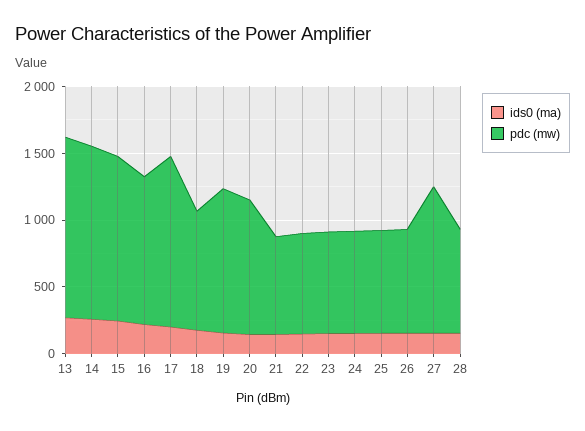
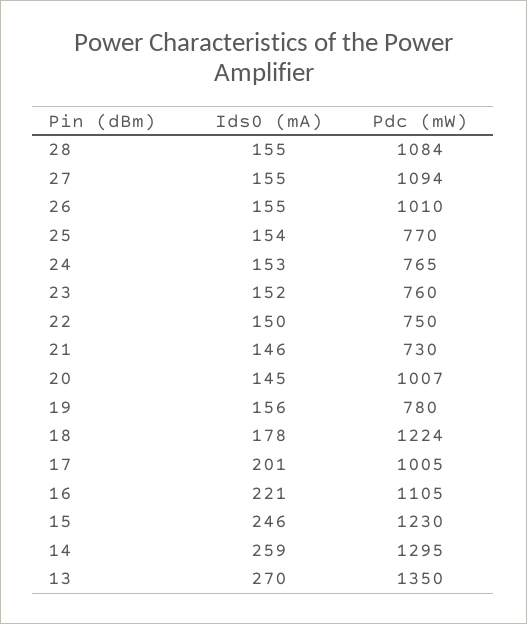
pdc (mw), 17: 1300 -> 1005
pdc (mw), 18: 900 -> 1224
pdc (mw), 19: 1100 -> 780
pdc (mw), 26: 800 -> 1010
pdc (mw), 28: 800 -> 1084

